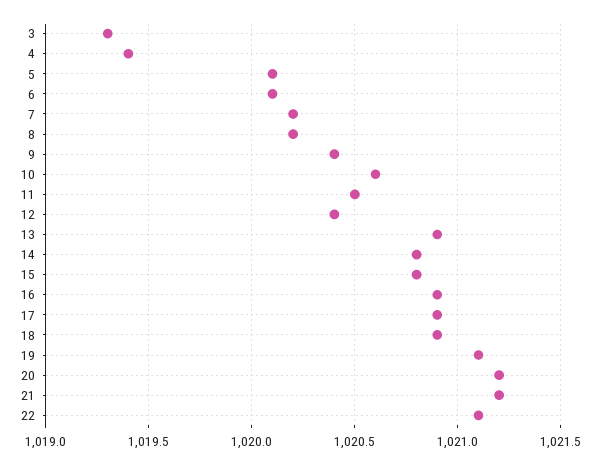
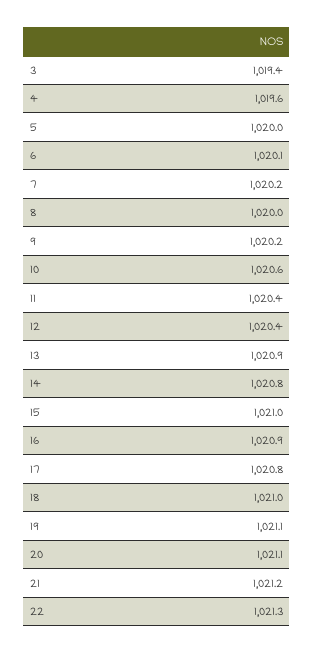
3: 1019.3 -> 1019.4
4: 1019.4 -> 1019.6
5: 1020.1 -> 1020
8: 1020.2 -> 1020
9: 1020.4 -> 1020.2
11: 1020.5 -> 1020.4
15: 1020.8 -> 1021
17: 1020.9 -> 1020.8
18: 1020.9 -> 1021
20: 1021.2 -> 1021.1
22: 1021.1 -> 1021.3

